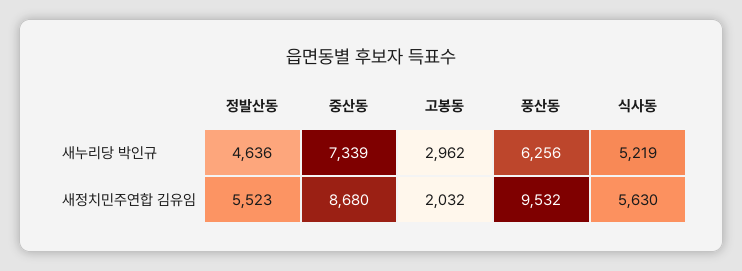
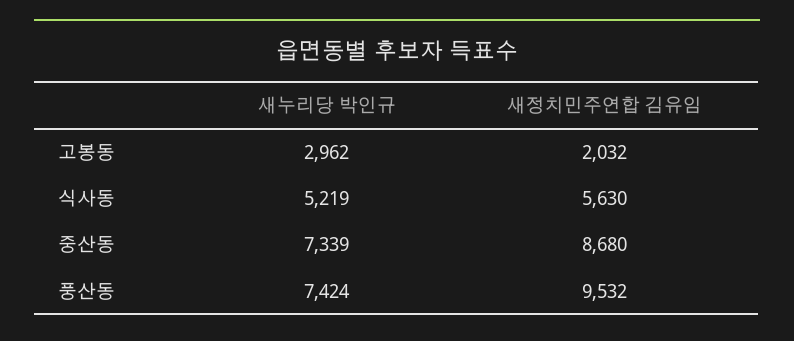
정발산동, 새누리당 박인규: 4636 -> none
풍산동, 새누리당 박인규: 6256 -> 7424
정발산동, 새정치민주연합 김유임: 5523 -> none

